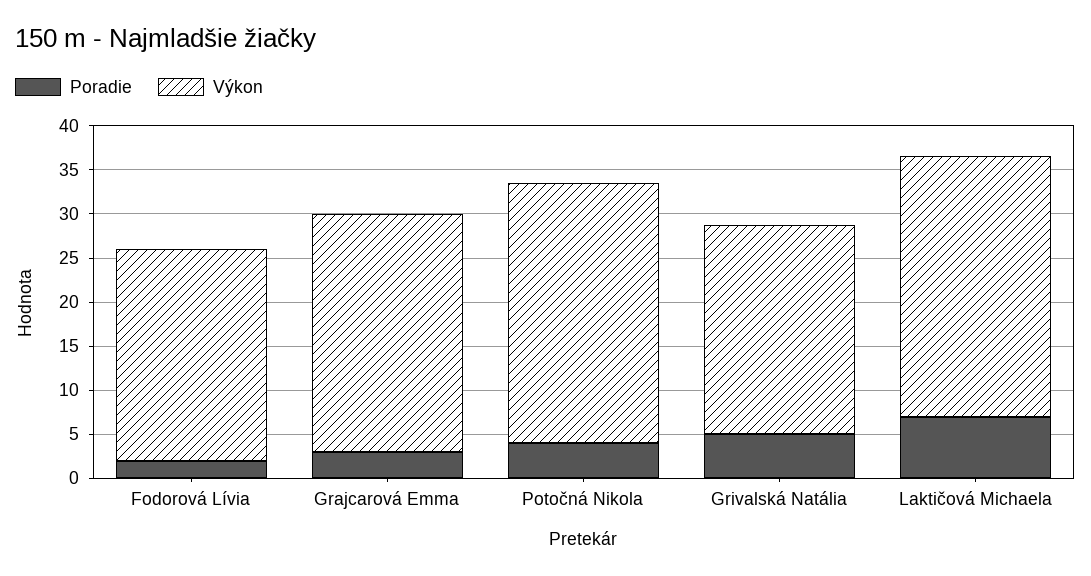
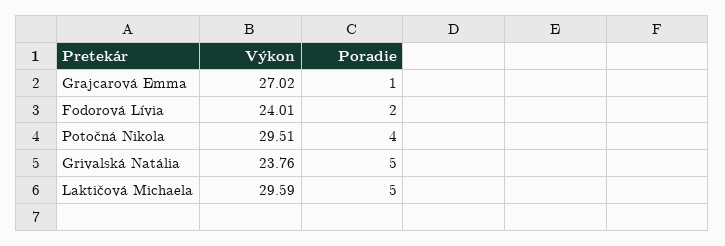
Poradie, Grajcarová Emma: 3 -> 1
Poradie, Laktičová Michaela: 7 -> 5

